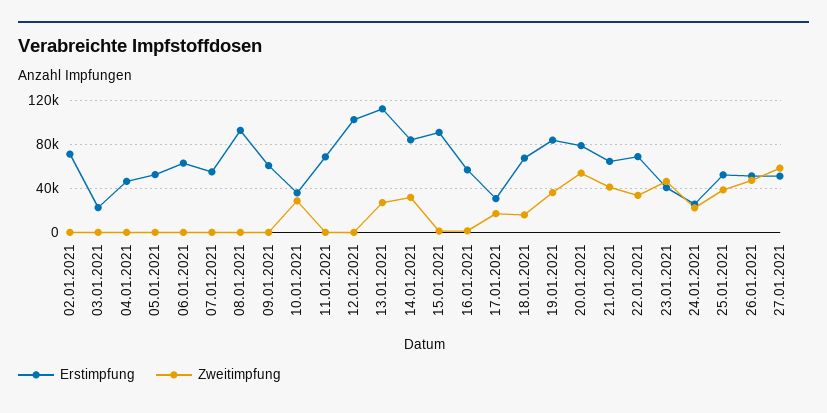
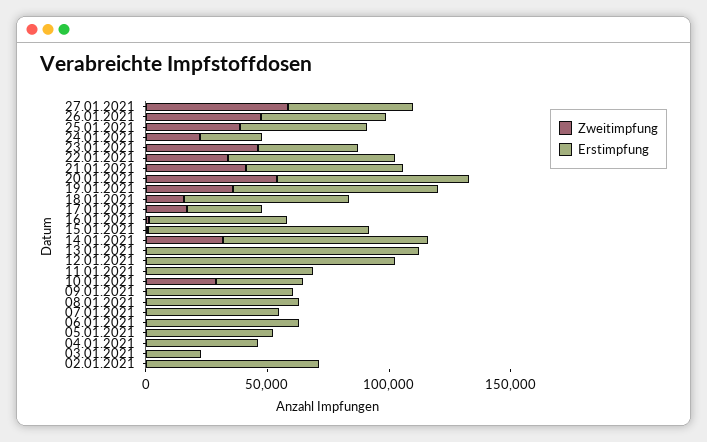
Erstimpfung, 08.01.2021: 90000 -> 60000
Zweitimpfung, 13.01.2021: 30000 -> 0

